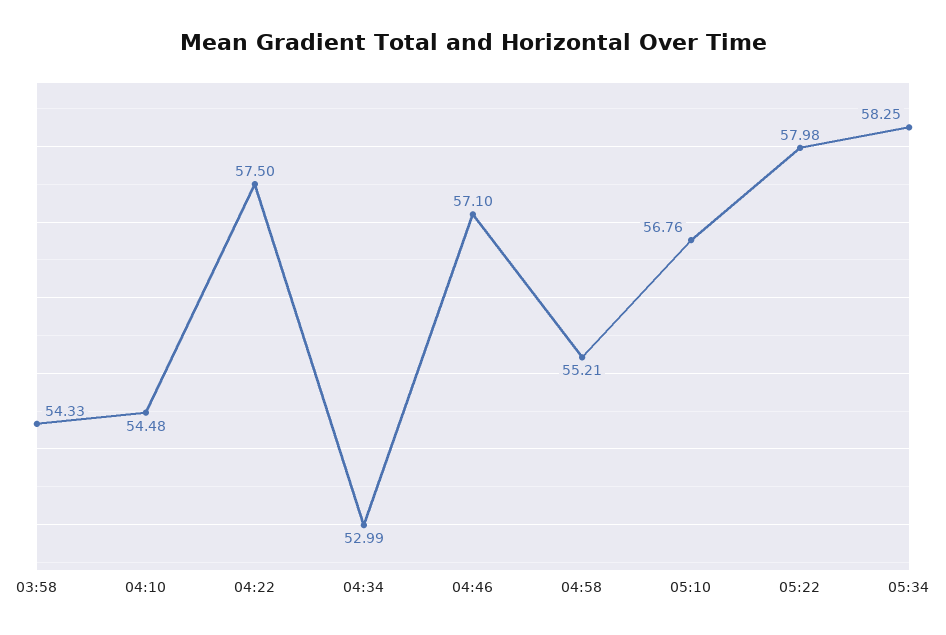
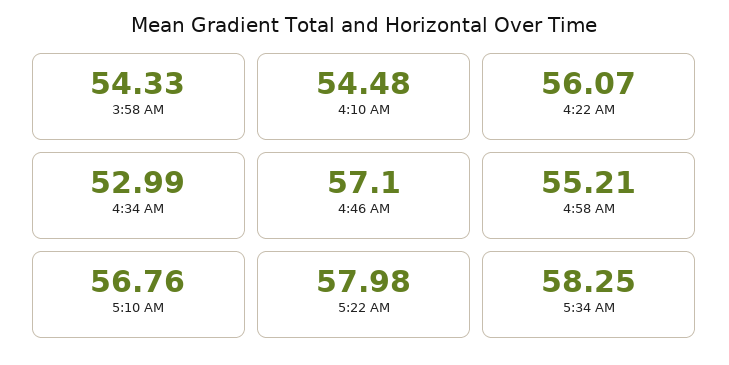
04:22: 57.5 -> 56.07

